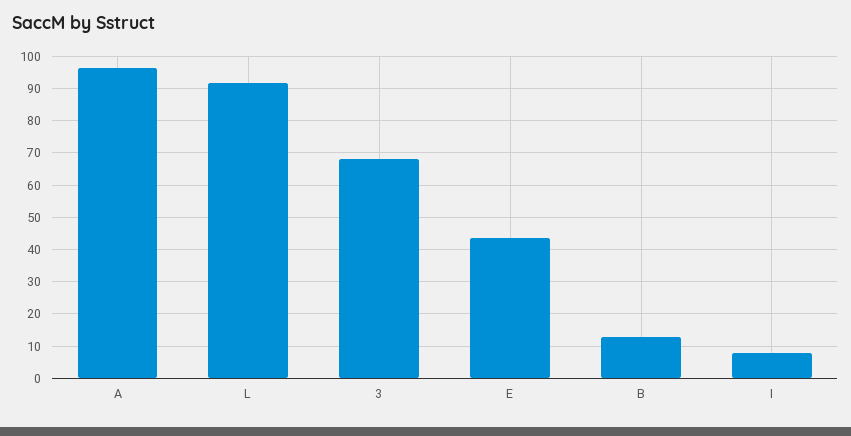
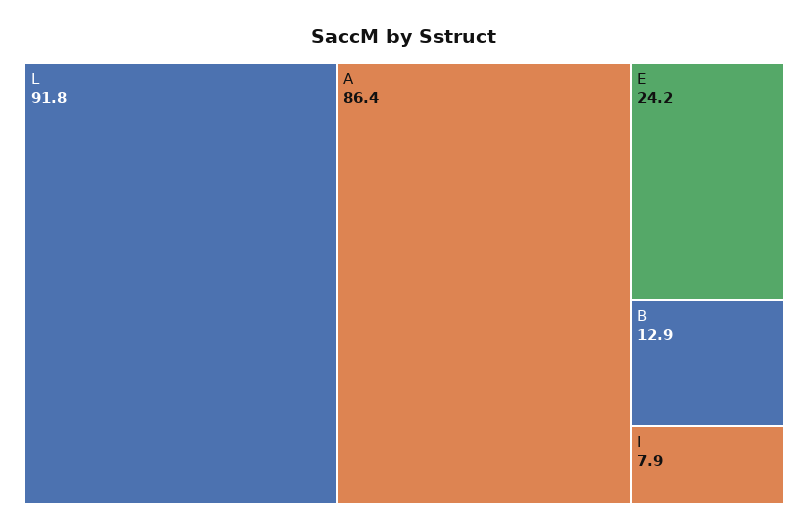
A: 96 -> 86.4
3: 68 -> none
E: 44 -> 24.2

